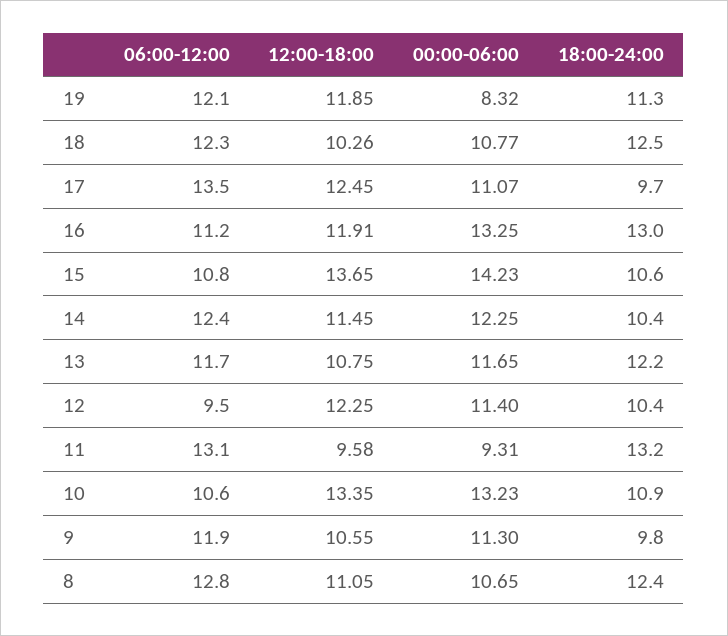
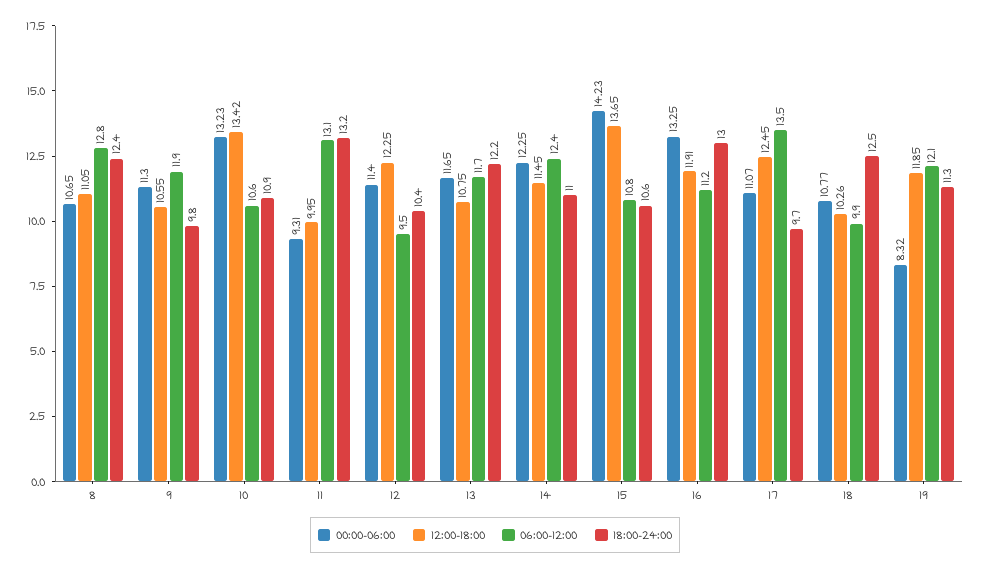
06:00-12:00, 18: 12.3 -> 9.9
18:00-24:00, 14: 10.4 -> 11
12:00-18:00, 11: 9.58 -> 9.95
12:00-18:00, 10: 13.35 -> 13.42

